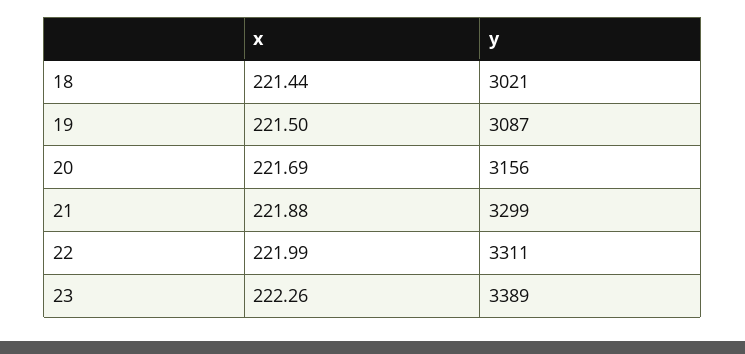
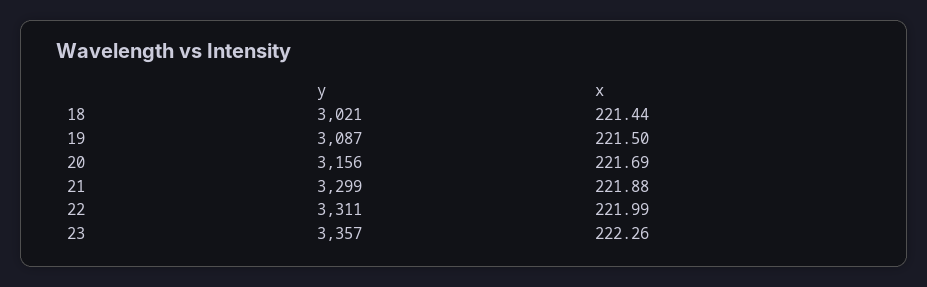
y, 23: 3389 -> 3357

